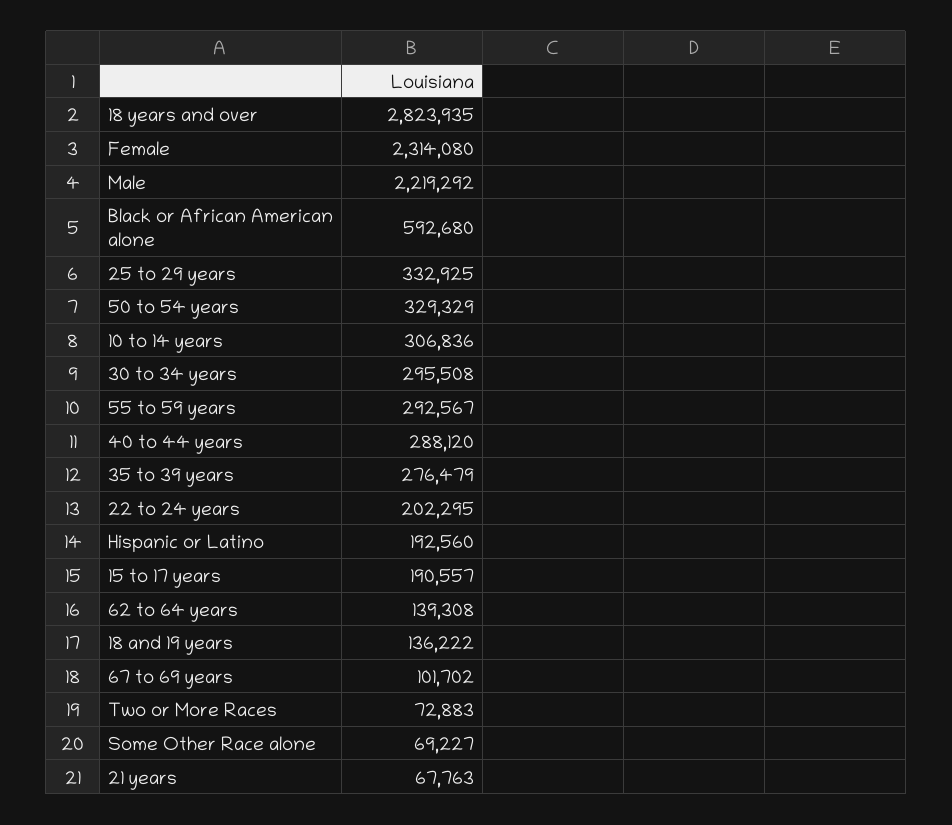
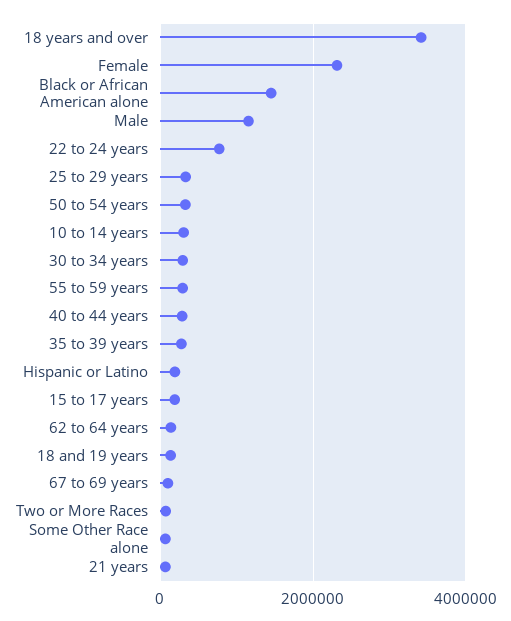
18 years and over: 2823935 -> 3400000
Male: 2219292 -> 1200000
Black or African American alone: 592680 -> 1400000
22 to 24 years: 202295 -> 800000

